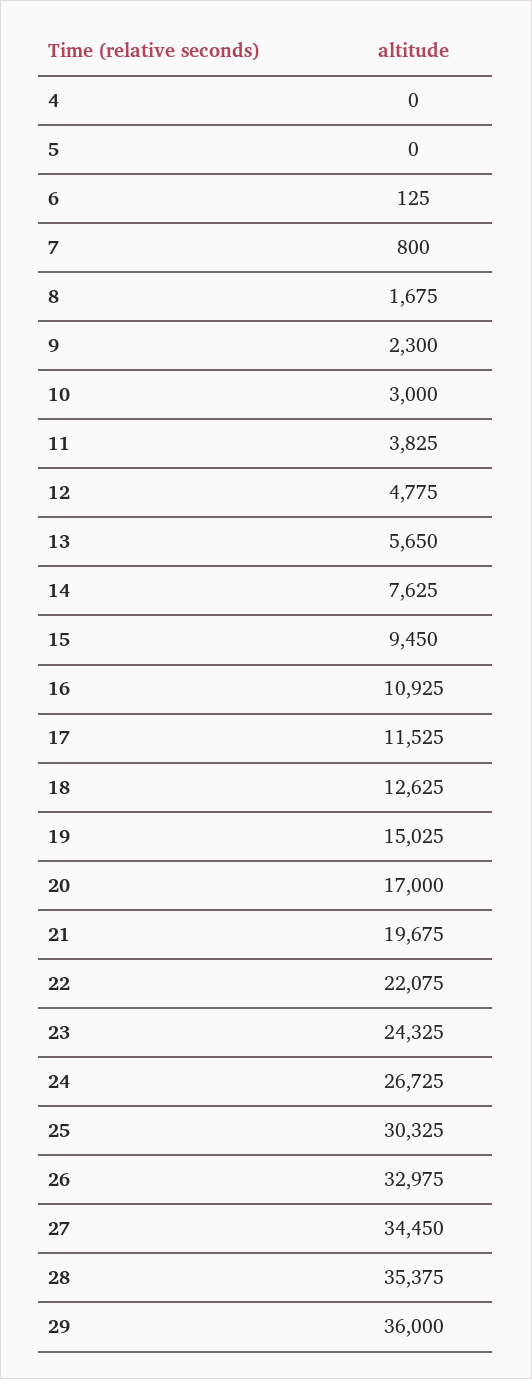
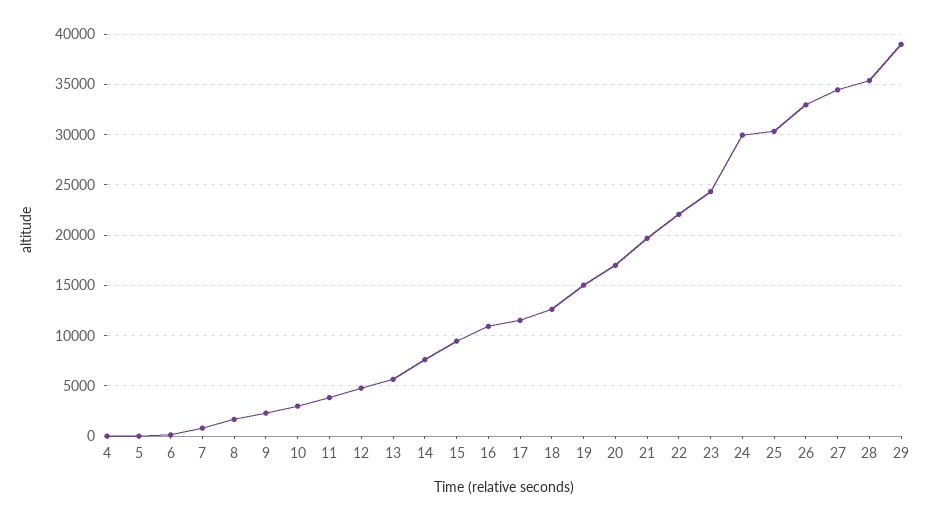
24: 26725 -> 30000
29: 36000 -> 39000

